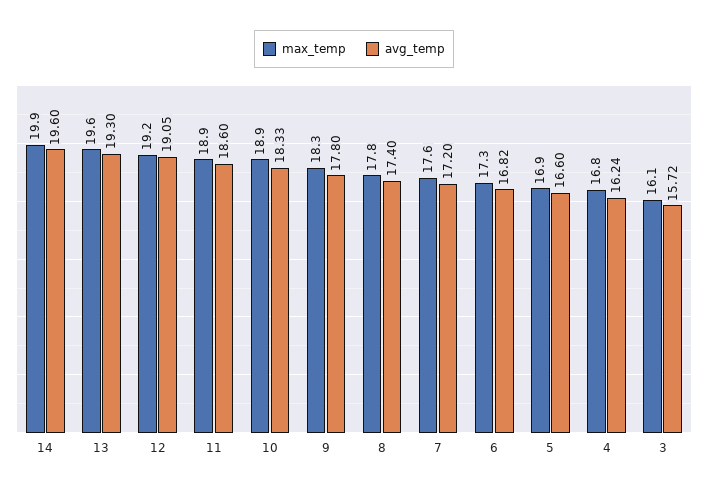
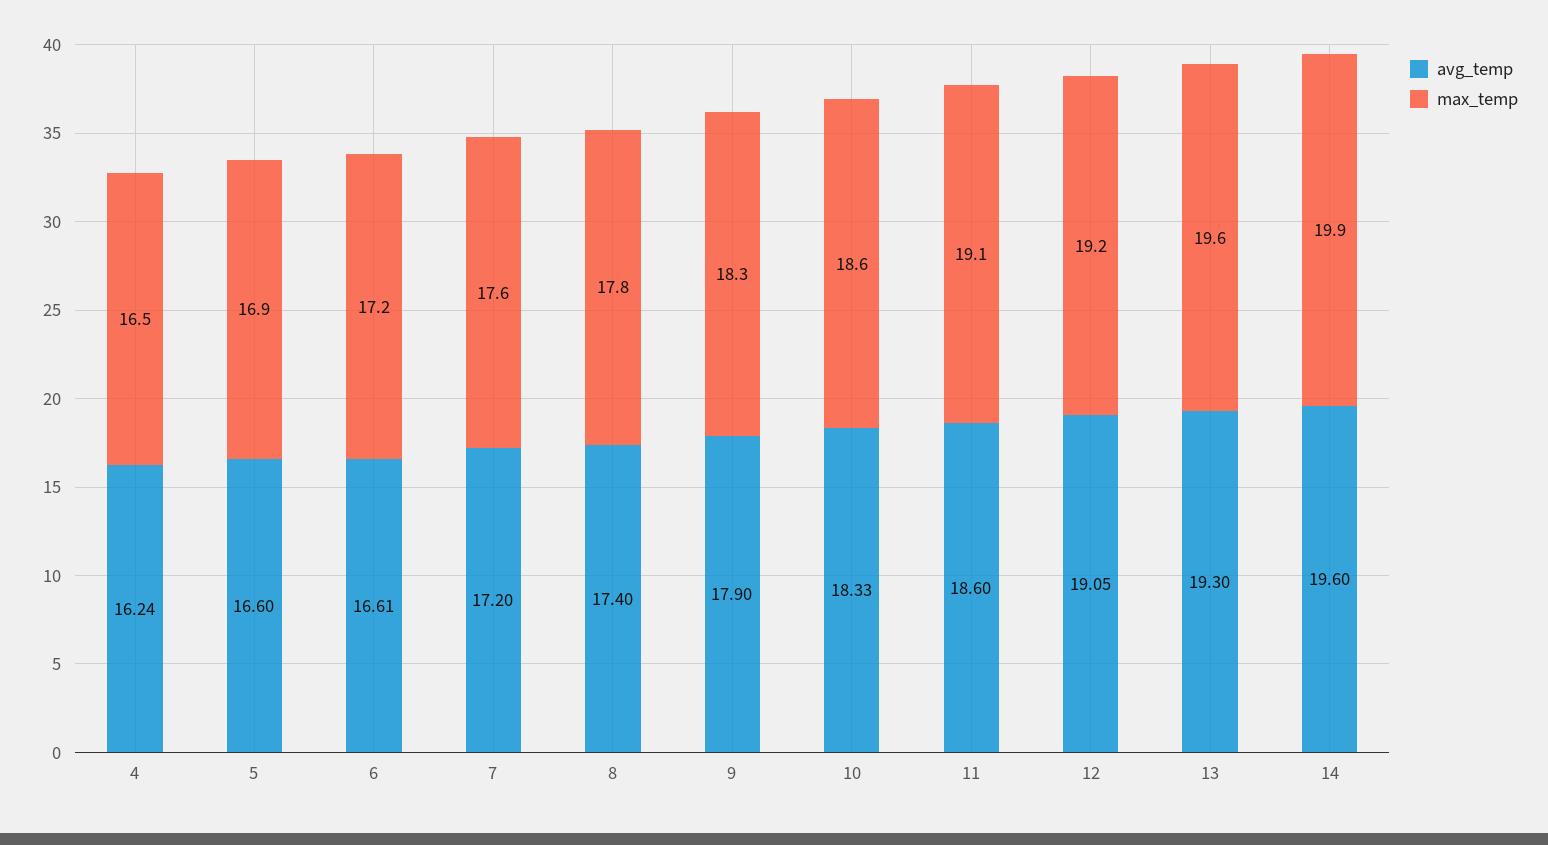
max_temp, 11: 18.9 -> 19.1
max_temp, 10: 18.9 -> 18.6
avg_temp, 9: 17.8 -> 17.9
max_temp, 6: 17.3 -> 17.2
avg_temp, 6: 16.82 -> 16.61
max_temp, 4: 16.8 -> 16.5
max_temp, 3: 16.1 -> none
avg_temp, 3: 15.72 -> none

